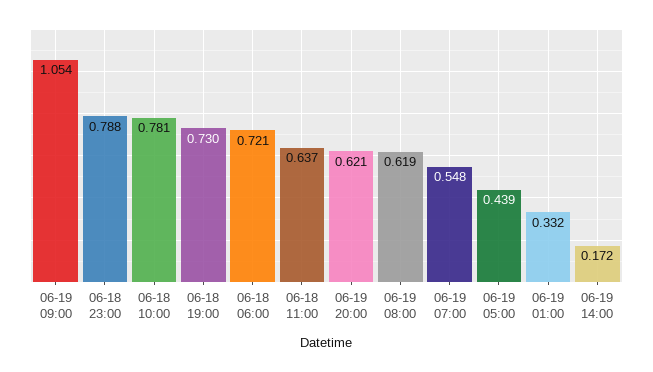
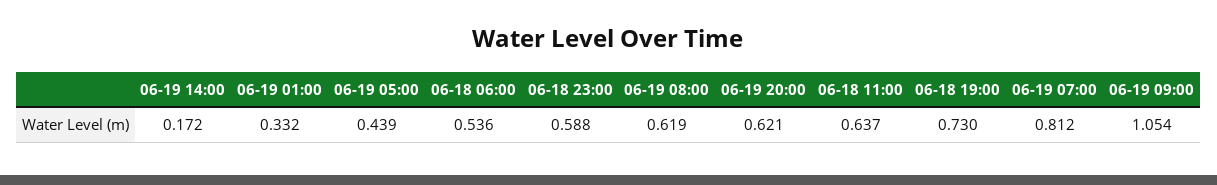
06-18 23:00: 0.788 -> 0.588
06-18 10:00: 0.781 -> none
06-18 06:00: 0.721 -> 0.536
06-19 07:00: 0.548 -> 0.812

